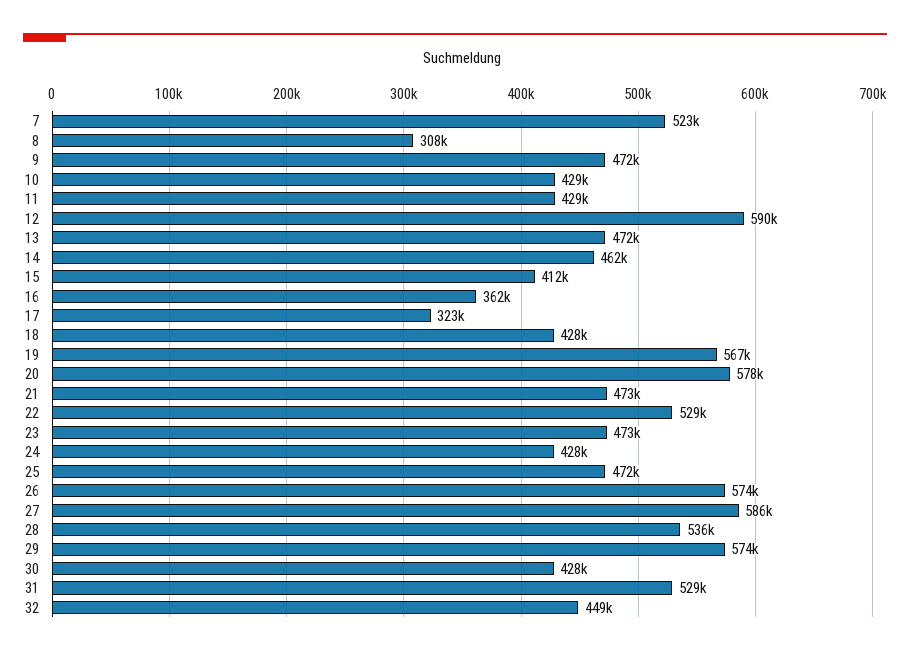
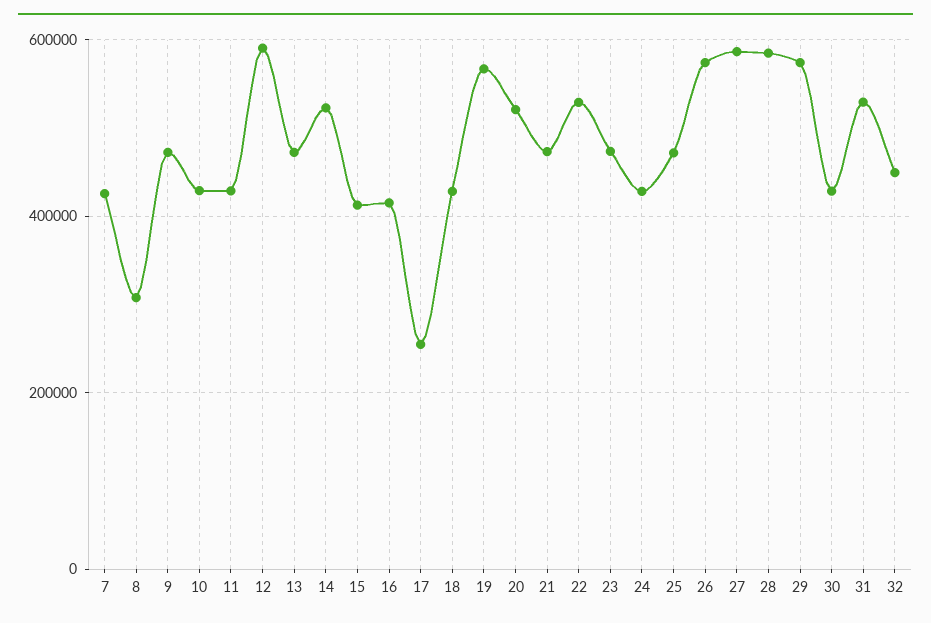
7: 523000 -> 420000
14: 462000 -> 520000
16: 362000 -> 420000
17: 323000 -> 260000
20: 578000 -> 520000
28: 536000 -> 580000

